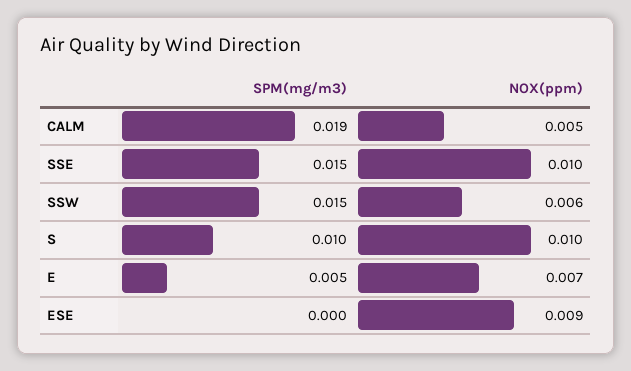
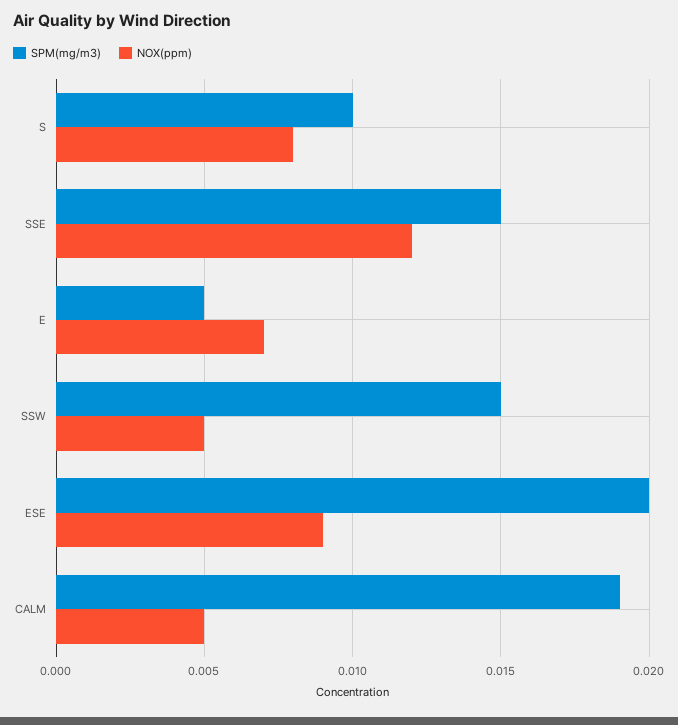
NOX(ppm), SSE: 0.01 -> 0.012
NOX(ppm), SSW: 0.006 -> 0.005
NOX(ppm), S: 0.01 -> 0.008
SPM(mg/m3), ESE: 0 -> 0.02

